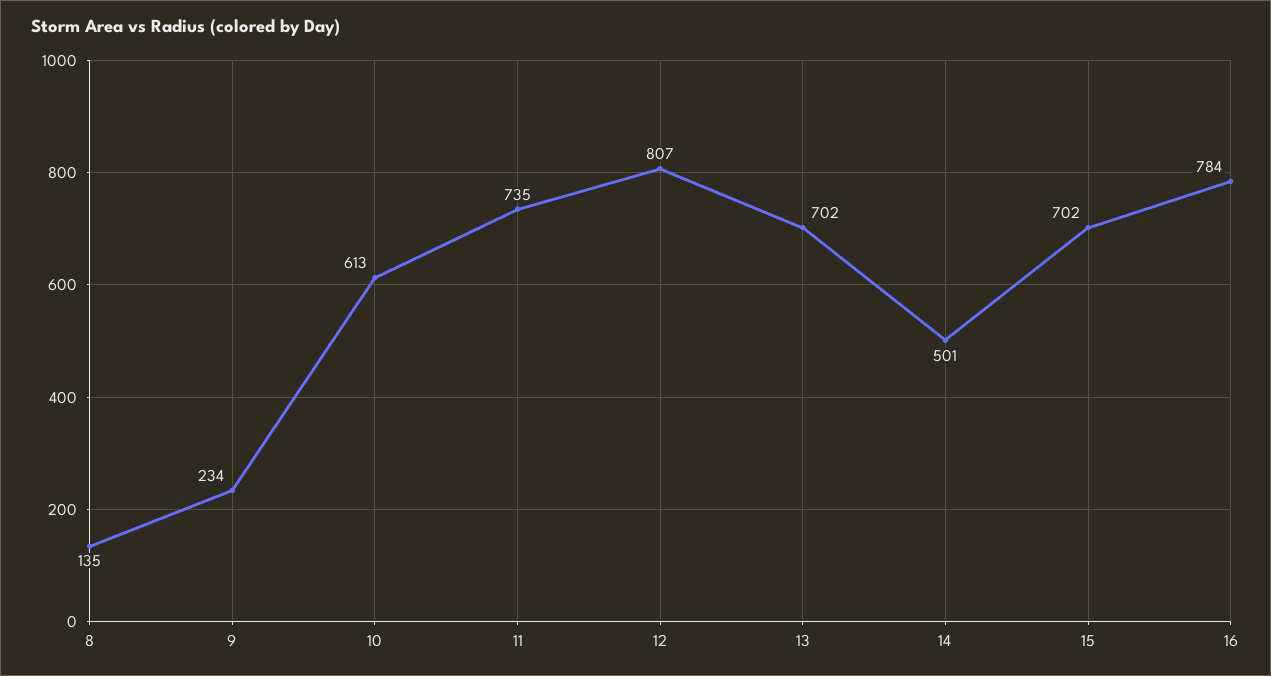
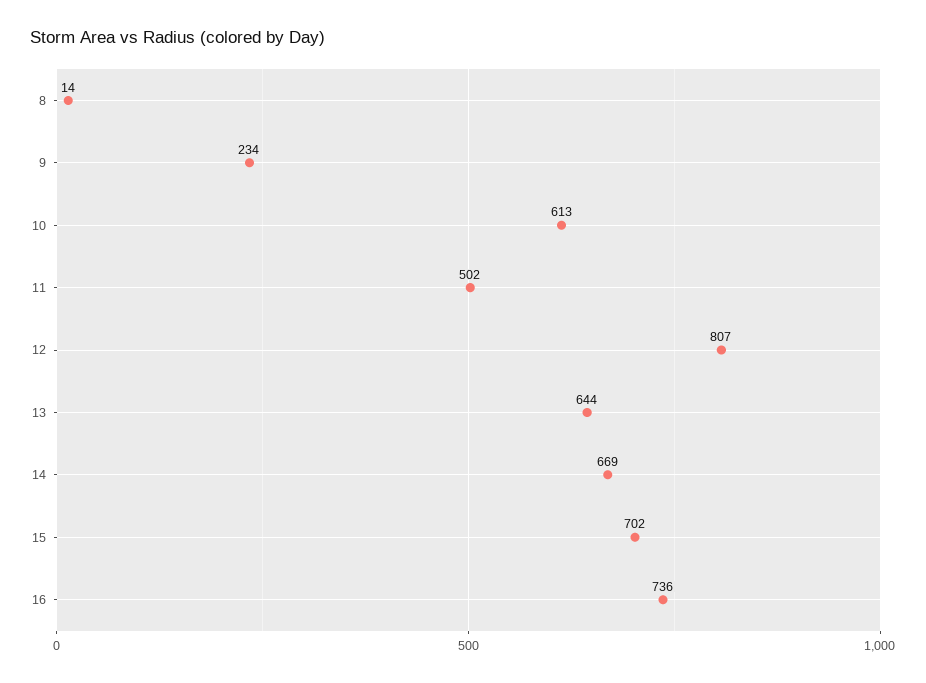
8: 135 -> 14
11: 735 -> 502
13: 702 -> 644
14: 501 -> 669
16: 784 -> 736

